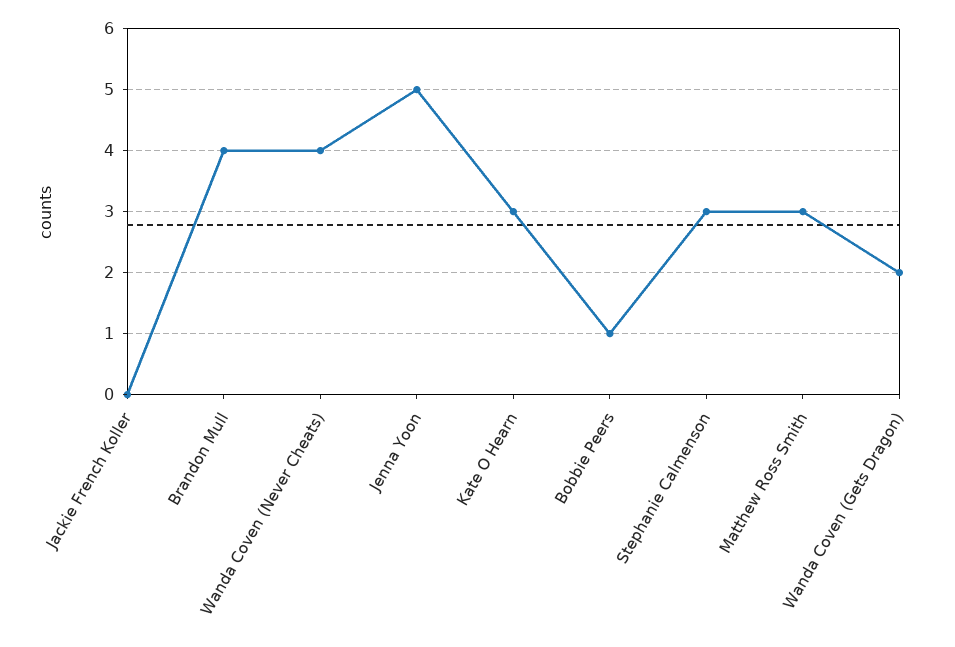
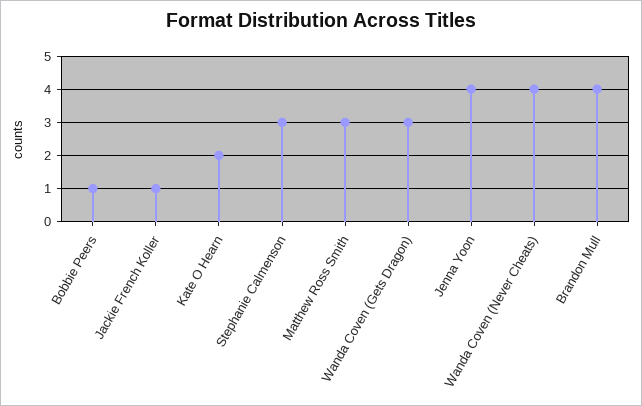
Jackie French Koller: 0 -> 1
Jenna Yoon: 5 -> 4
Kate O Hearn: 3 -> 2
Wanda Coven (Gets Dragon): 2 -> 3

